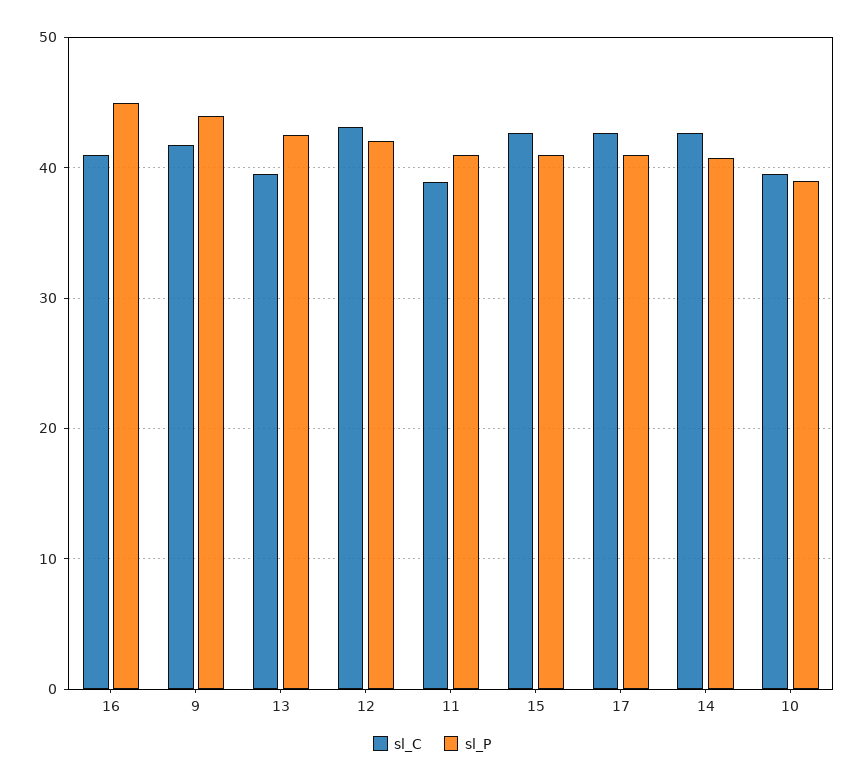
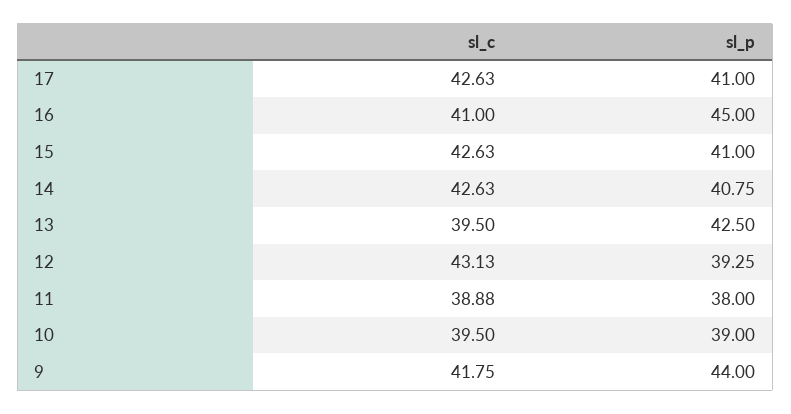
sl_P, 12: 42 -> 39.25
sl_P, 11: 41 -> 38

